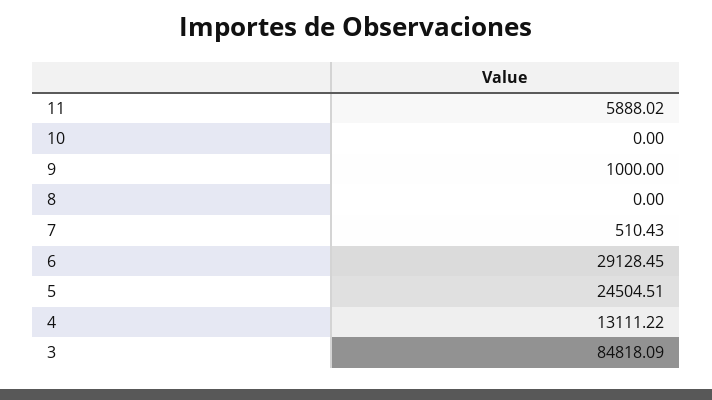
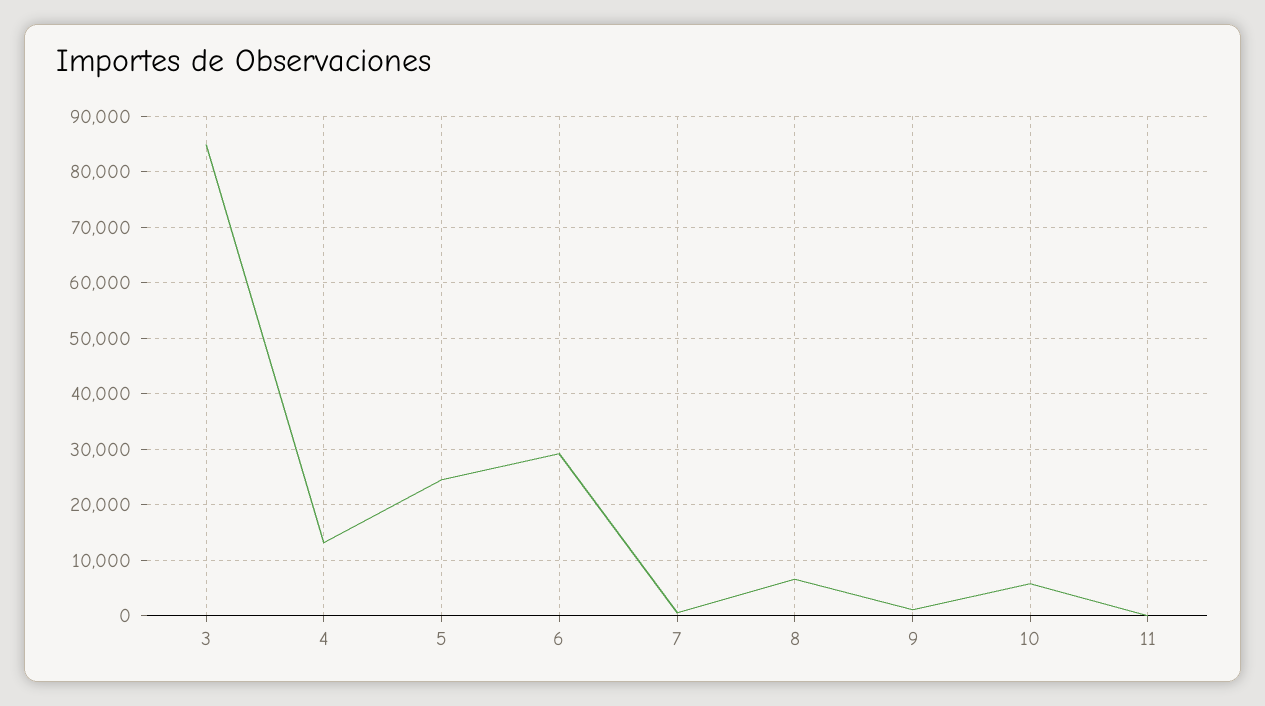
11: 5888.02 -> 0
10: 0 -> 6000
8: 0 -> 6000

